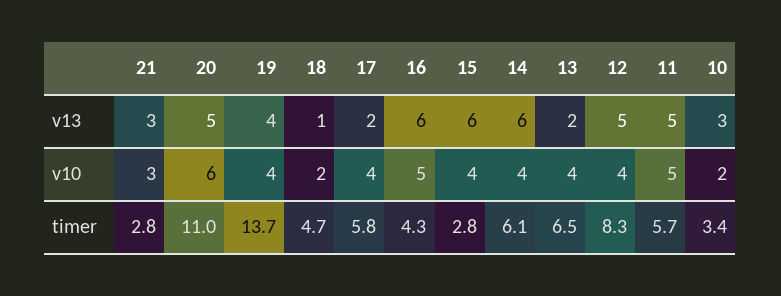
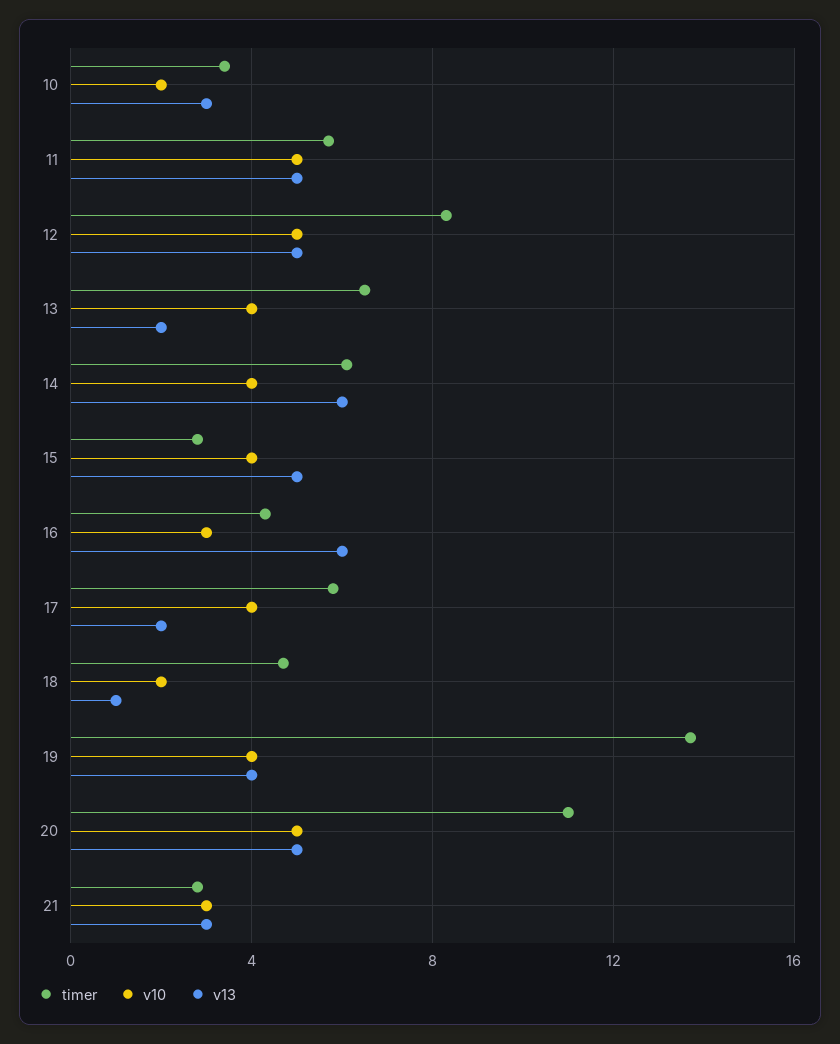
v13, 15: 6 -> 5
v10, 20: 6 -> 5
v10, 16: 5 -> 3
v10, 12: 4 -> 5

